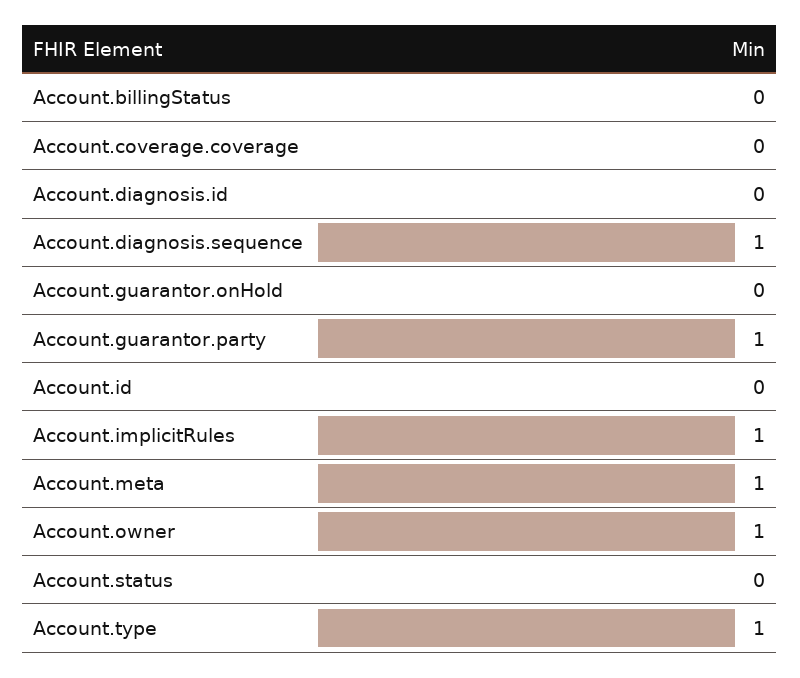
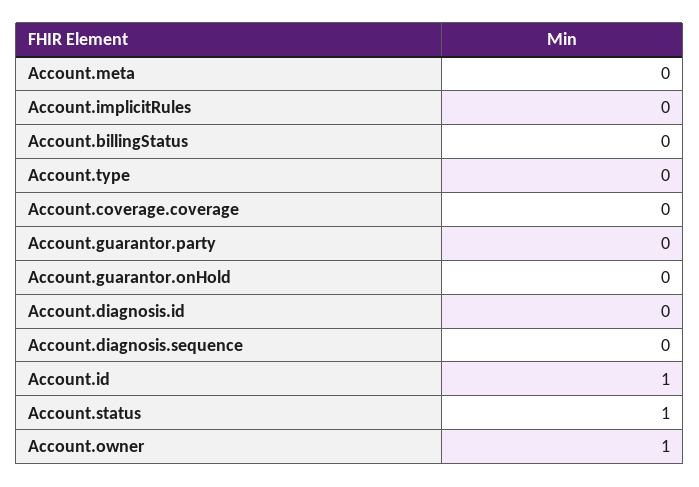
Account.diagnosis.sequence: 1 -> 0
Account.guarantor.party: 1 -> 0
Account.id: 0 -> 1
Account.implicitRules: 1 -> 0
Account.meta: 1 -> 0
Account.status: 0 -> 1
Account.type: 1 -> 0

